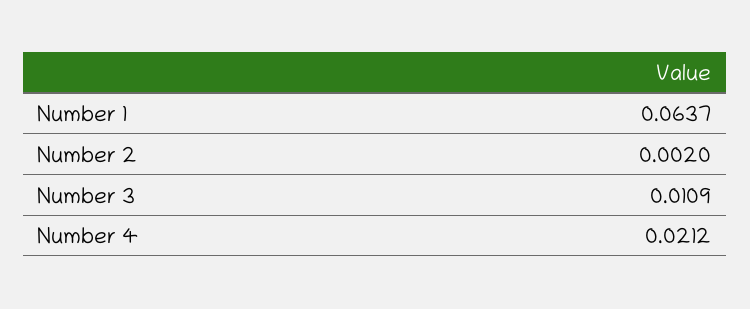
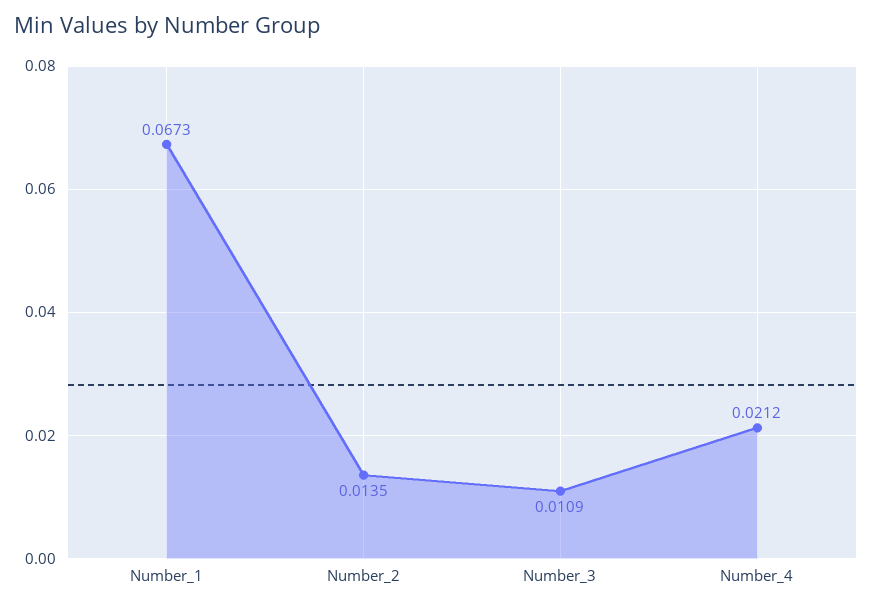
Number 1: 0.0637 -> 0.0673
Number 2: 0.002 -> 0.0135

